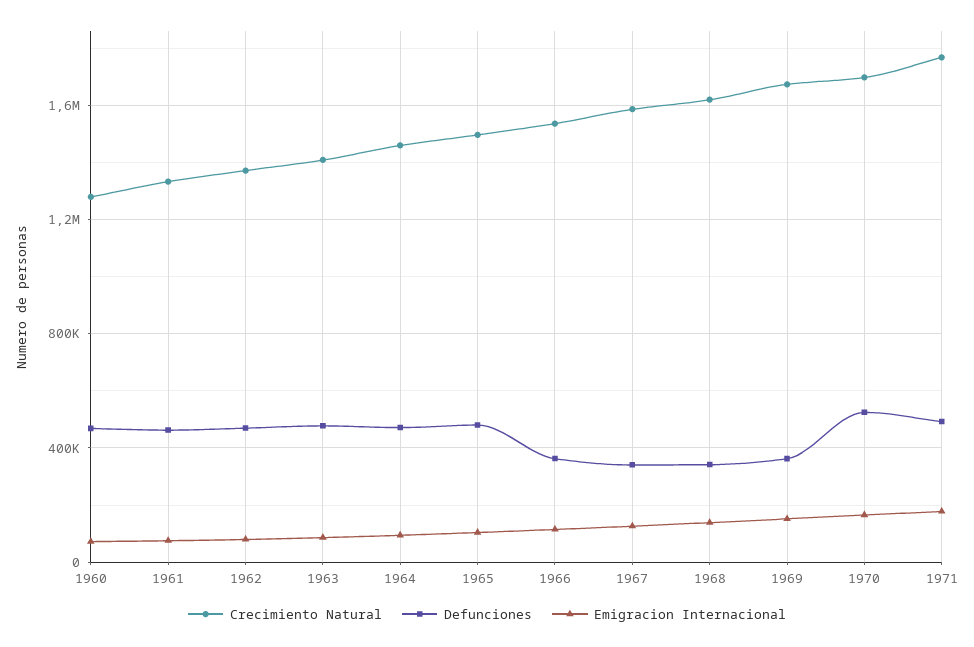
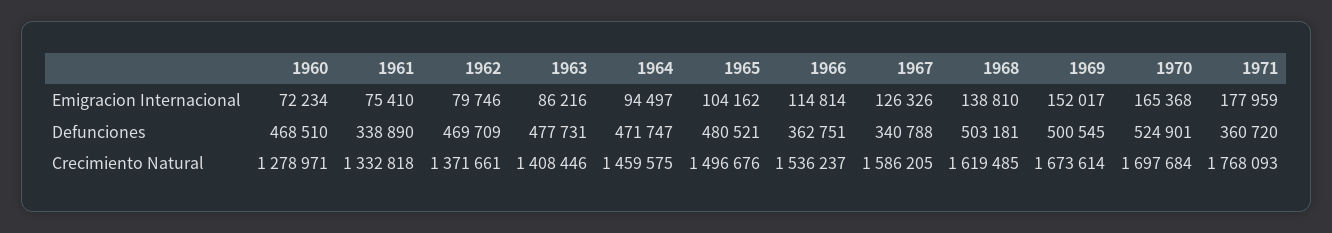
Defunciones, 1961: 450000 -> 338890
Defunciones, 1968: 350000 -> 503181
Defunciones, 1969: 350000 -> 500545
Defunciones, 1971: 500000 -> 360720

